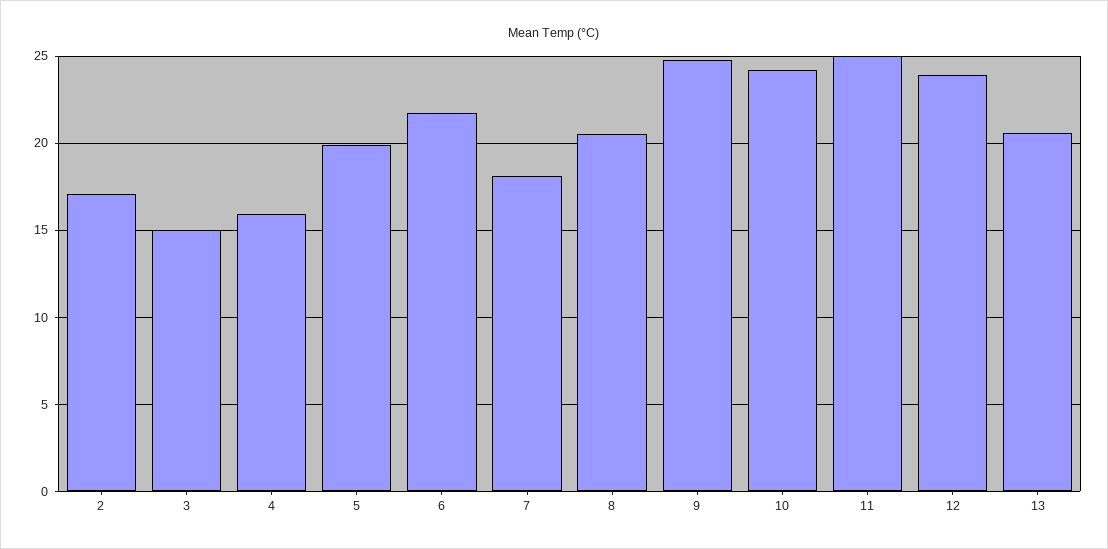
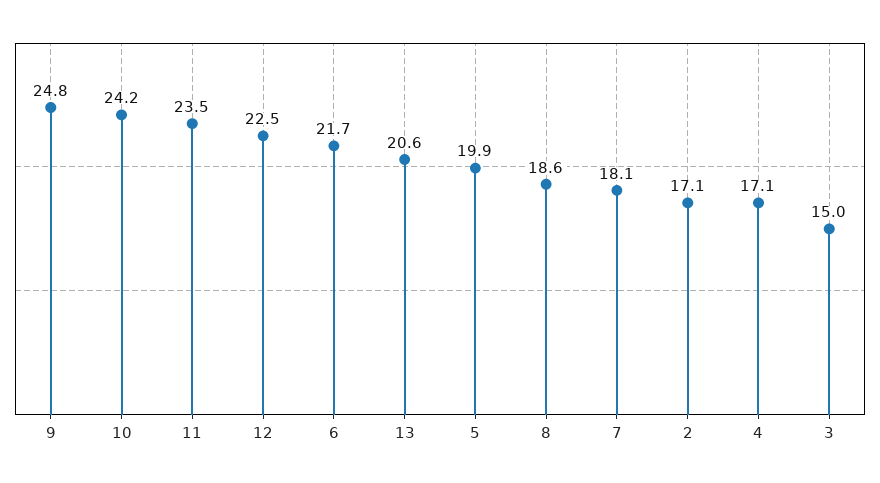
4: 16 -> 17.1
8: 20.5 -> 18.6
11: 25 -> 23.5
12: 24 -> 22.5

